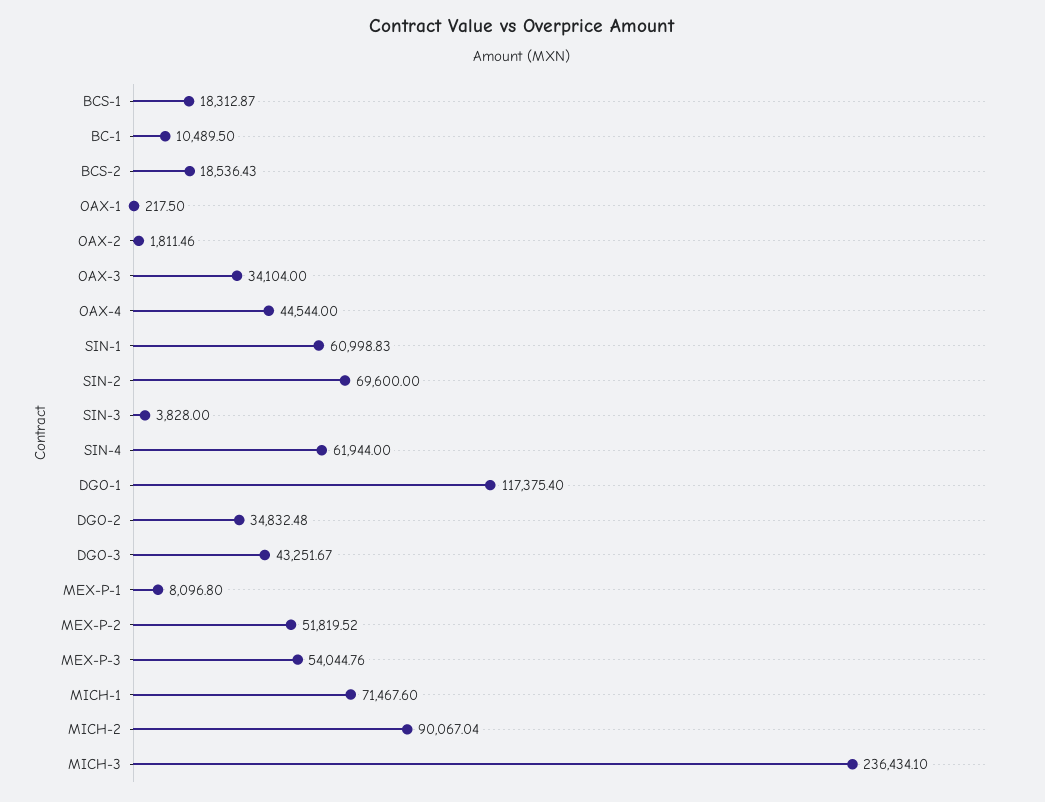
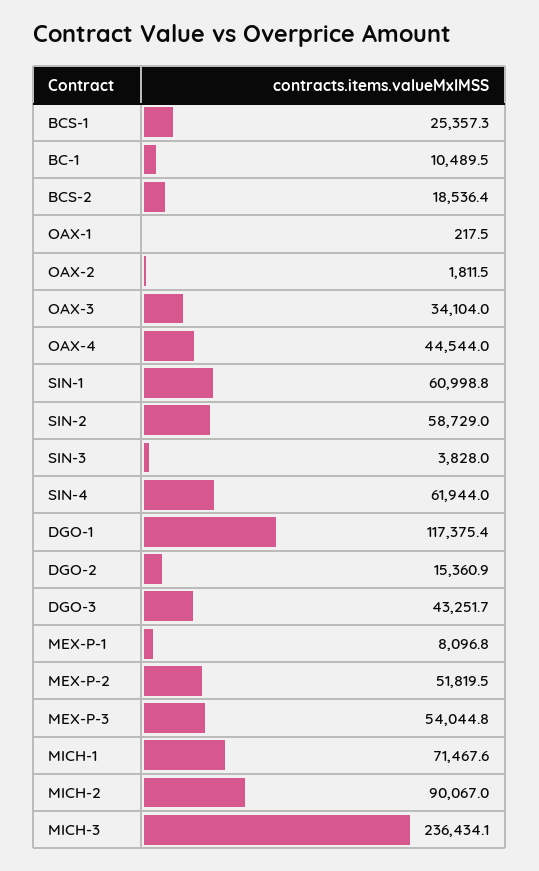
BCS-1: 18312.87 -> 25357.3
SIN-2: 69600 -> 58729
DGO-2: 34832.48 -> 15360.9

